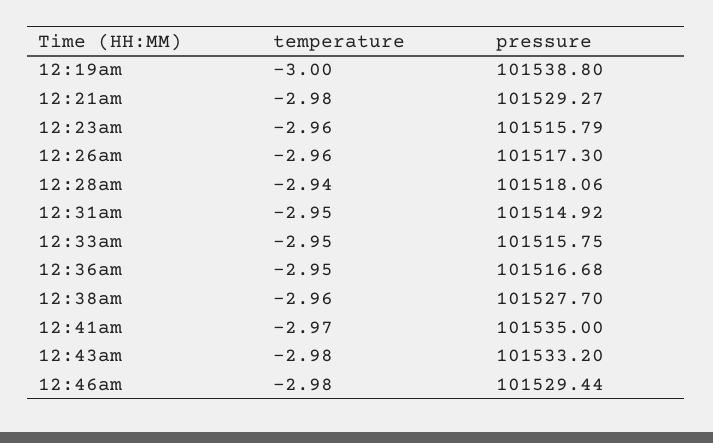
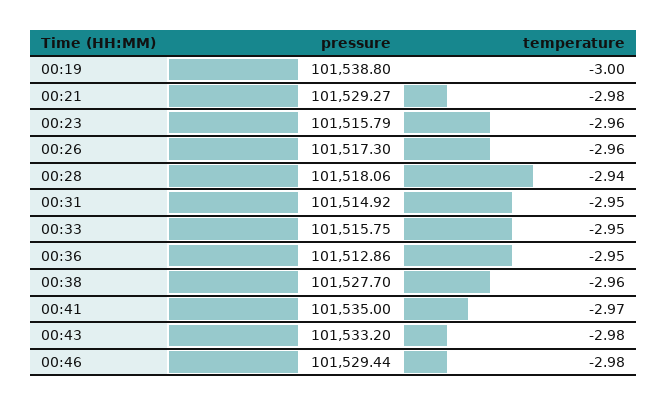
pressure, 12:36am: 101516.68 -> 101512.86

